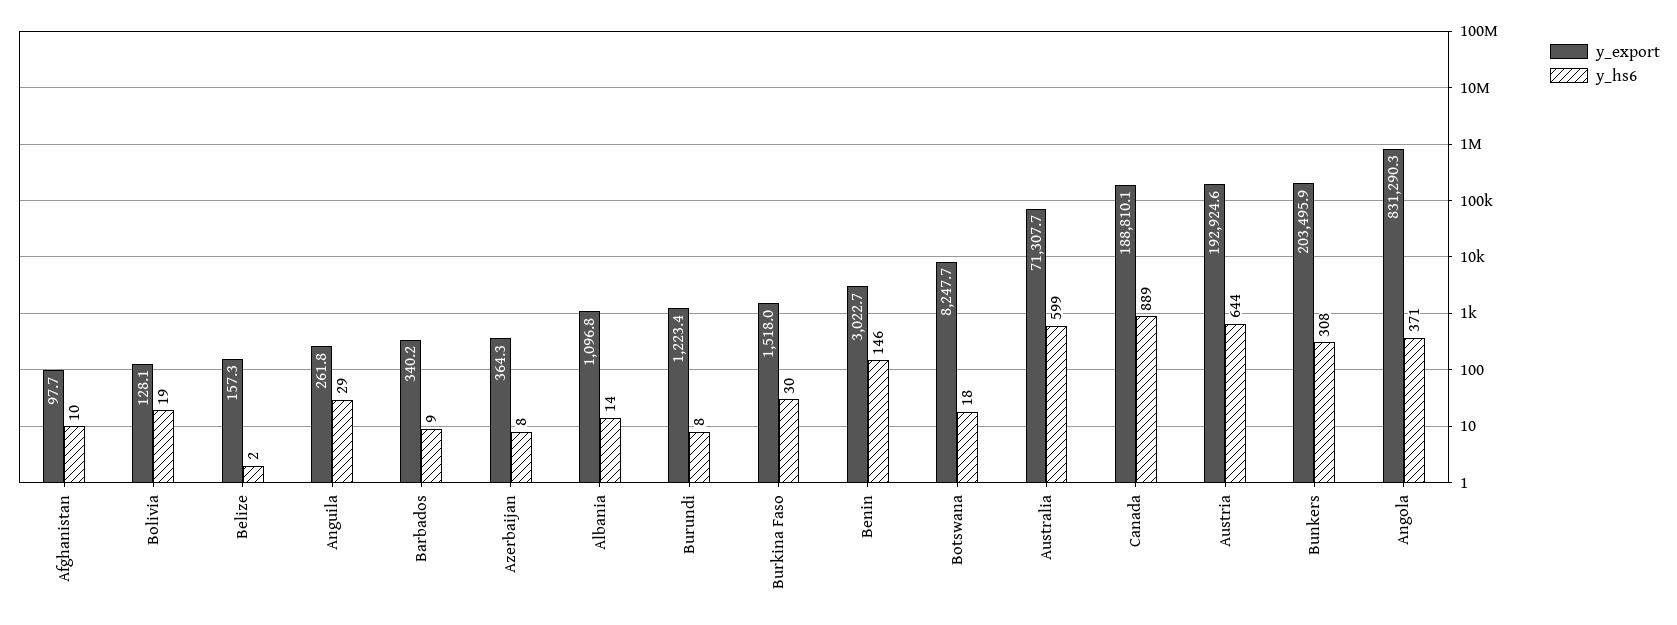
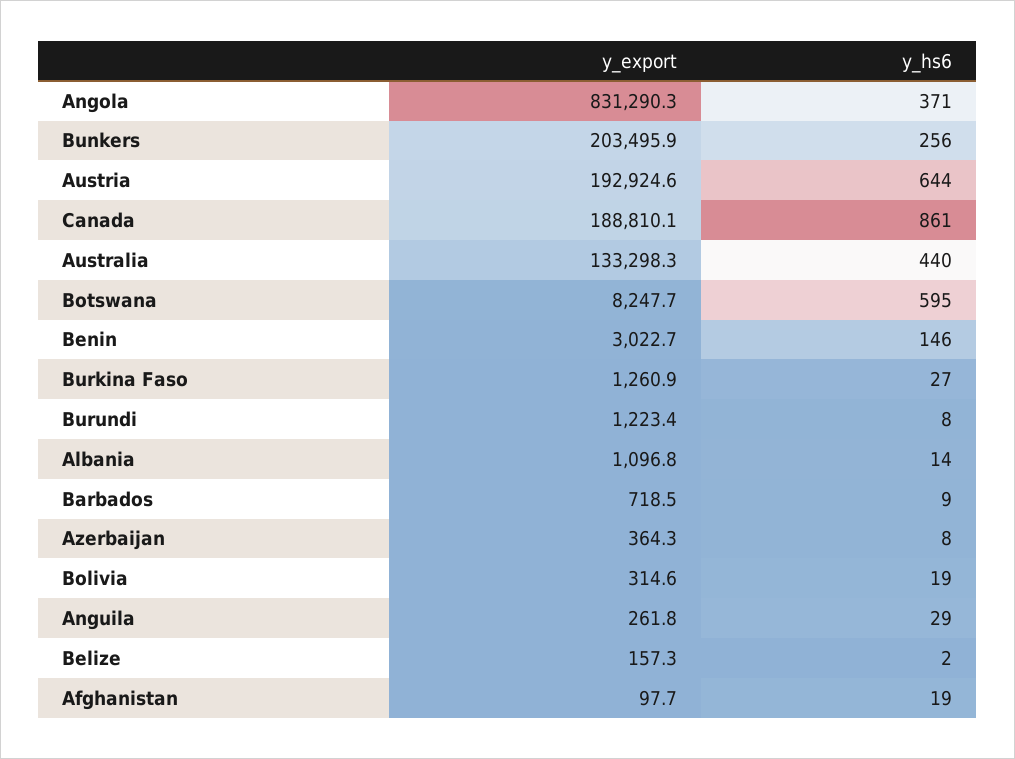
y_hs6, Afghanistan: 10 -> 19
y_export, Bolivia: 128.1 -> 314.6
y_export, Barbados: 340.2 -> 718.5
y_export, Burkina Faso: 1518 -> 1260.9
y_hs6, Burkina Faso: 30 -> 27
y_hs6, Botswana: 18 -> 595
y_export, Australia: 71307.7 -> 133298.3
y_hs6, Australia: 599 -> 440
y_hs6, Canada: 889 -> 861
y_hs6, Bunkers: 308 -> 256

